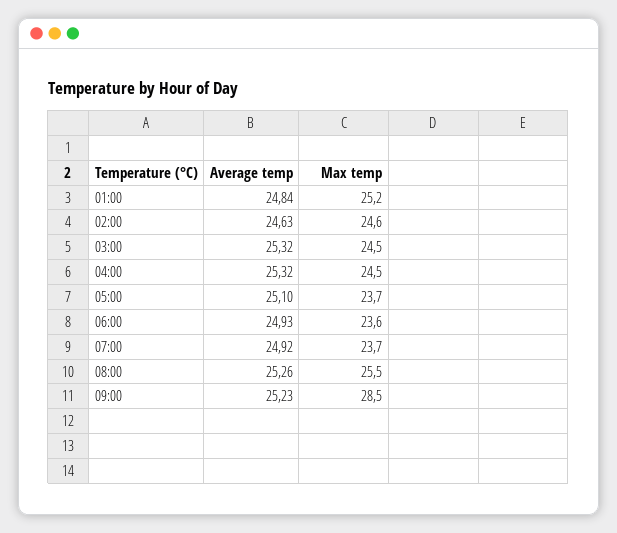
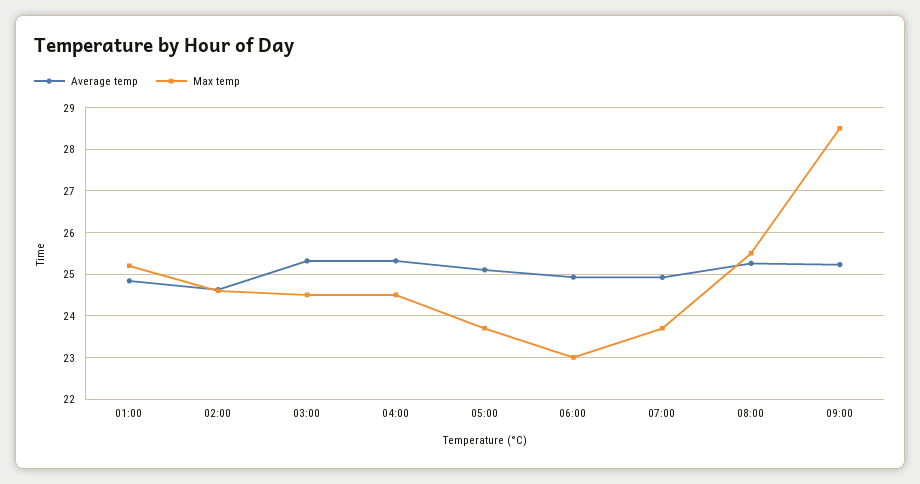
Max temp, 06:00: 23.6 -> 23

